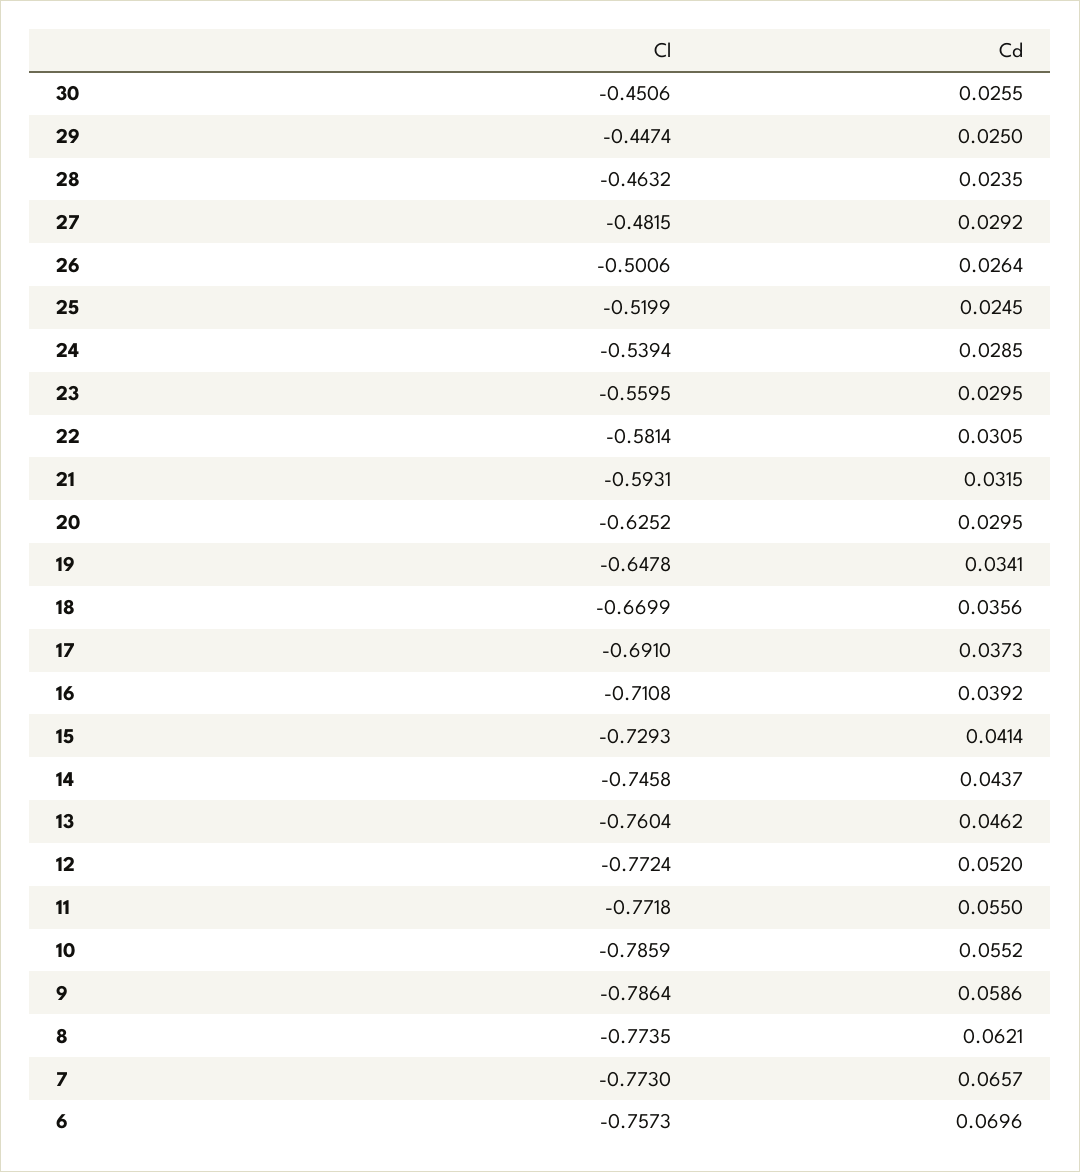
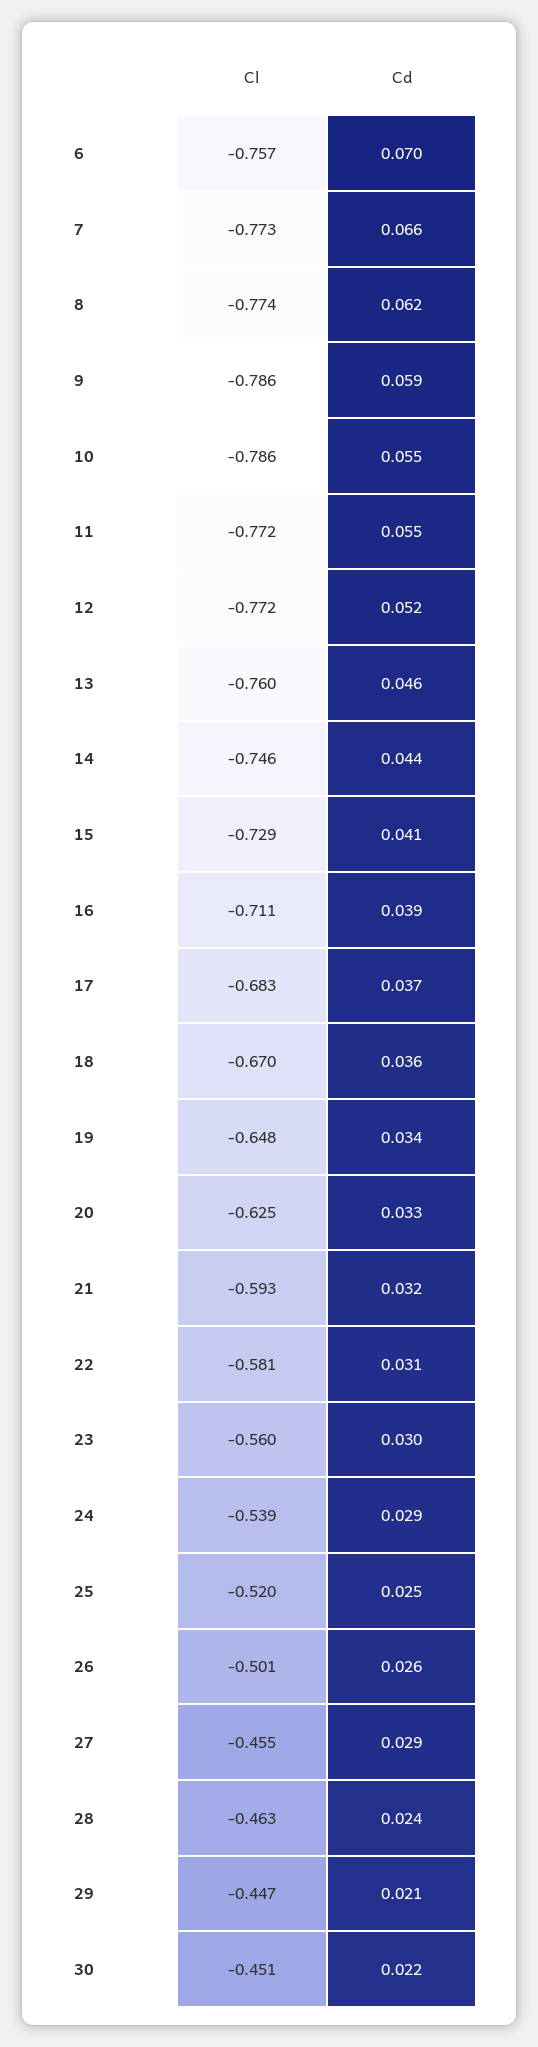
Cd, 30: 0.0255 -> 0.022
Cd, 29: 0.025 -> 0.021
Cl, 27: -0.4815 -> -0.455
Cd, 20: 0.0295 -> 0.033
Cl, 17: -0.691 -> -0.683

